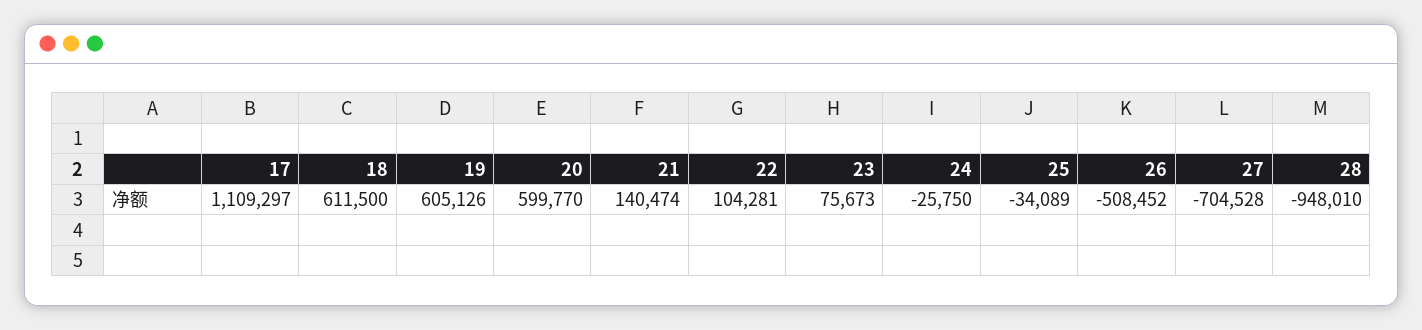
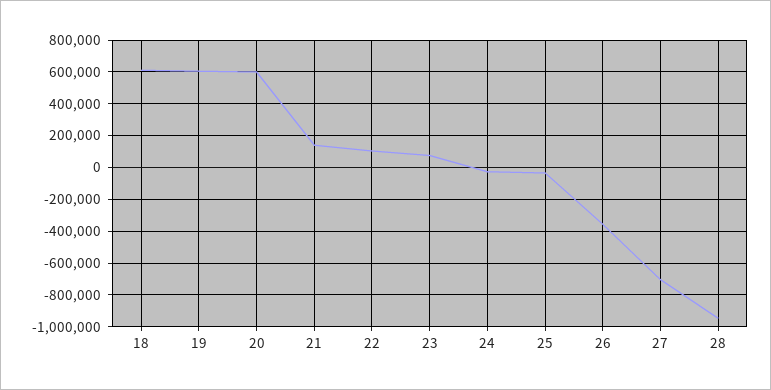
17: 1109297 -> none
26: -508452 -> -350000

